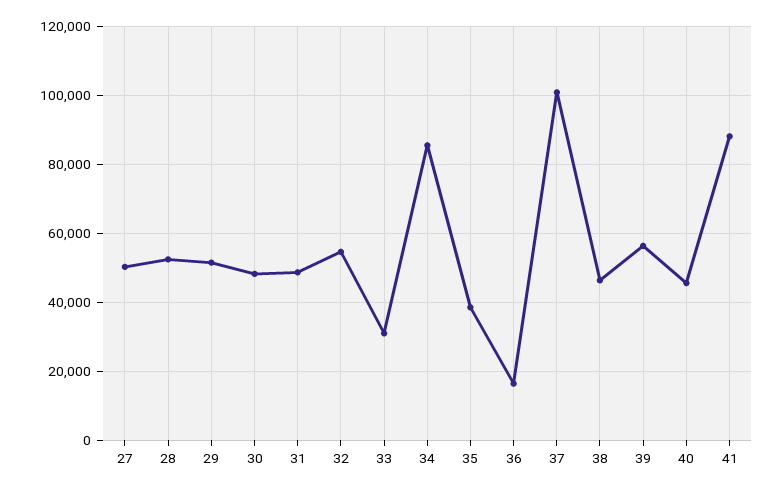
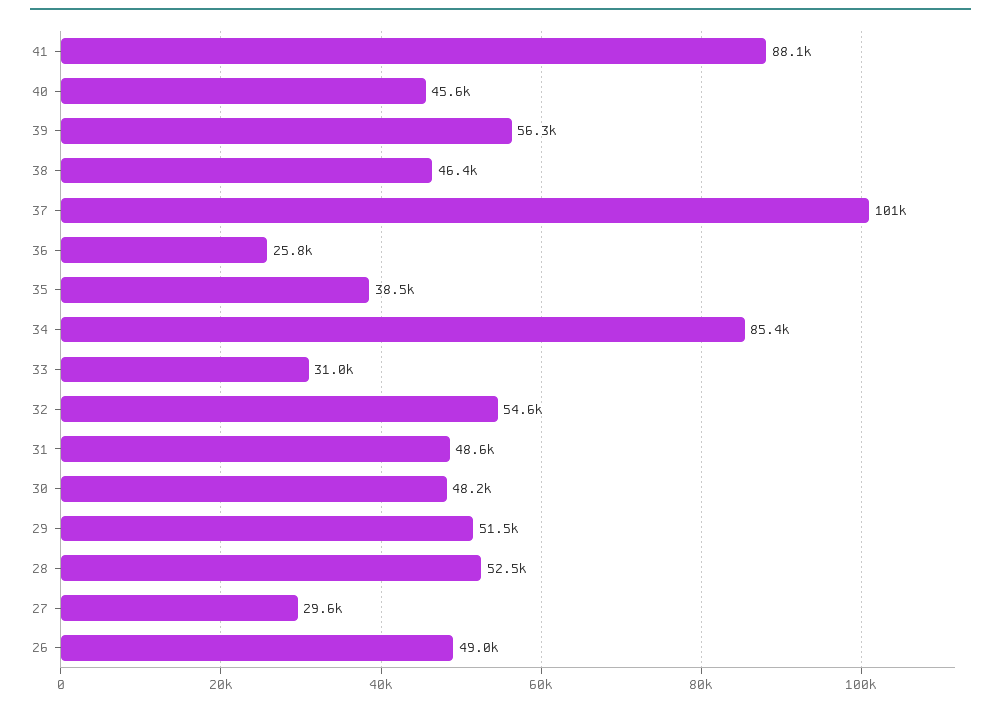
27: 50000 -> 29600
36: 16000 -> 25800
26: none -> 49000

